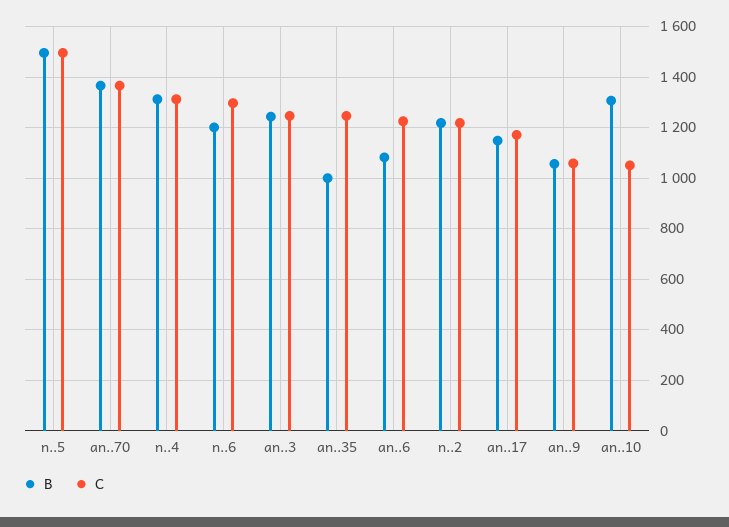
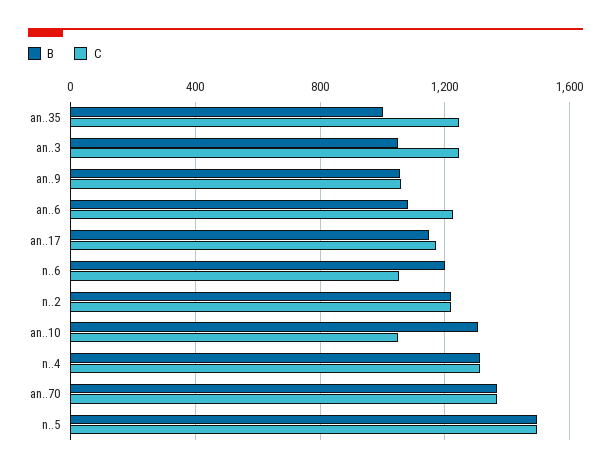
C, n..6: 1300 -> 1050
B, an..3: 1250 -> 1050

